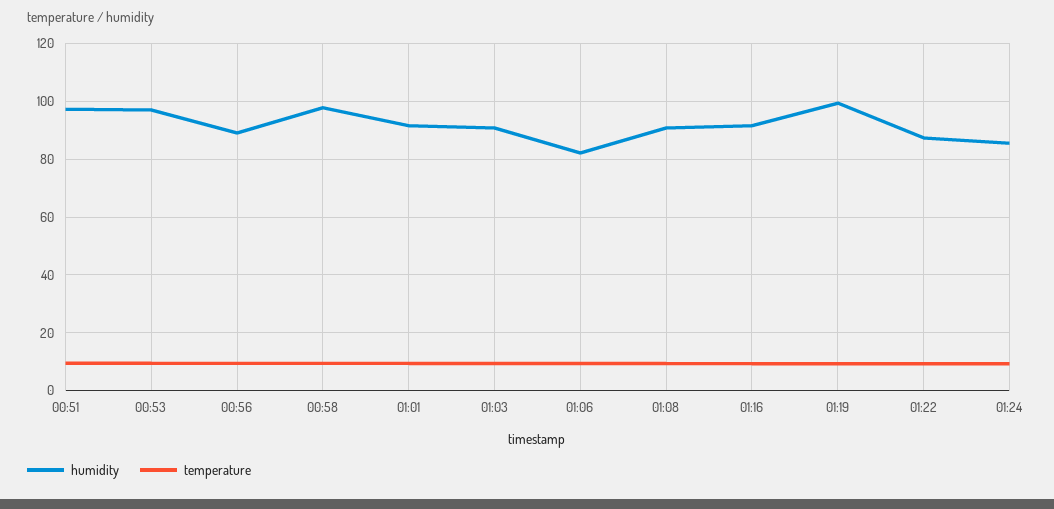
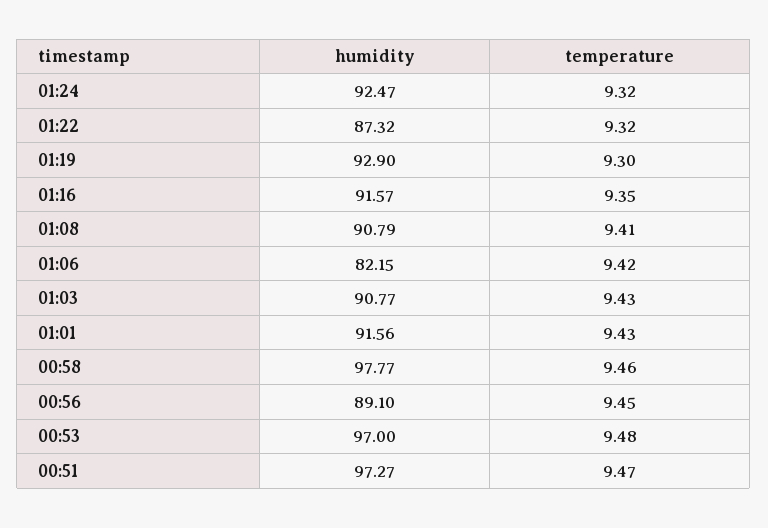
humidity, 01:19: 100 -> 92.9
humidity, 01:24: 85 -> 92.47

